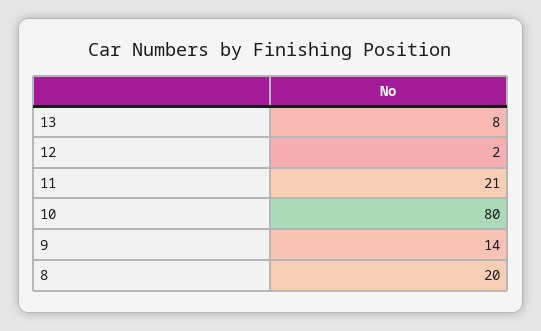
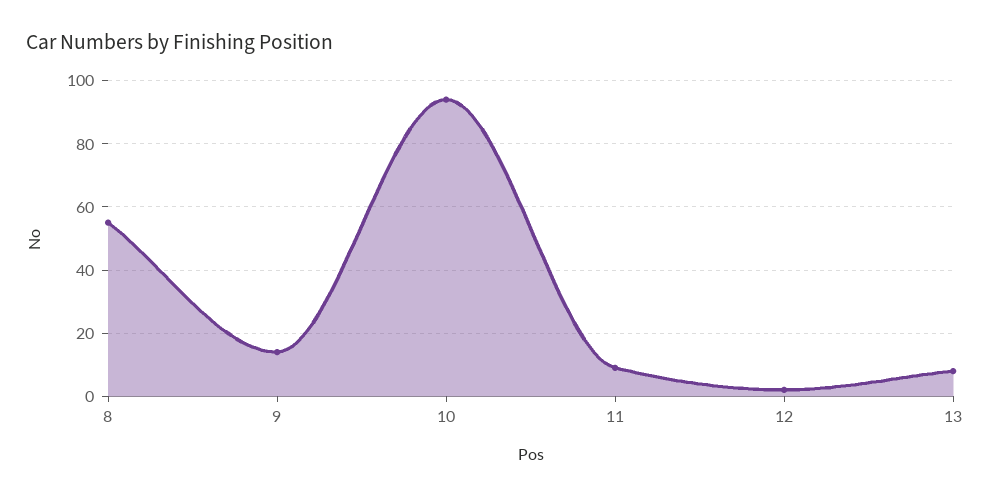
11: 21 -> 10
10: 80 -> 95
8: 20 -> 55

